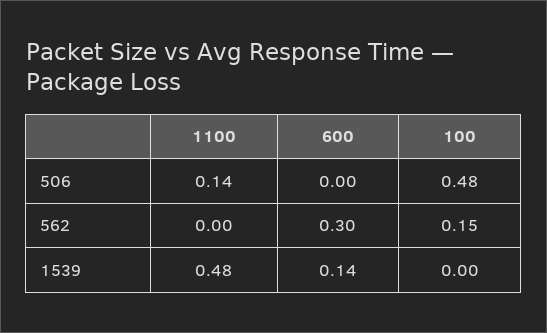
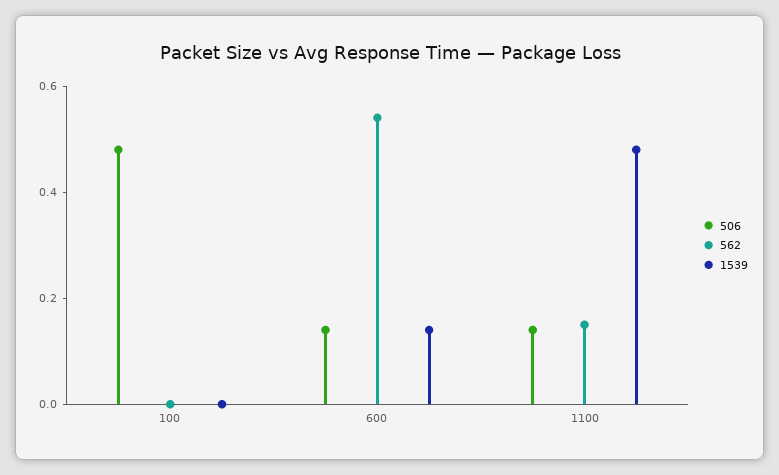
506, 600: 0 -> 0.15
562, 1100: 0 -> 0.15
562, 600: 0.3 -> 0.55
562, 100: 0.15 -> 0

